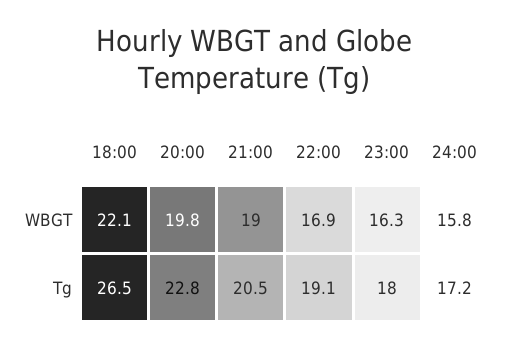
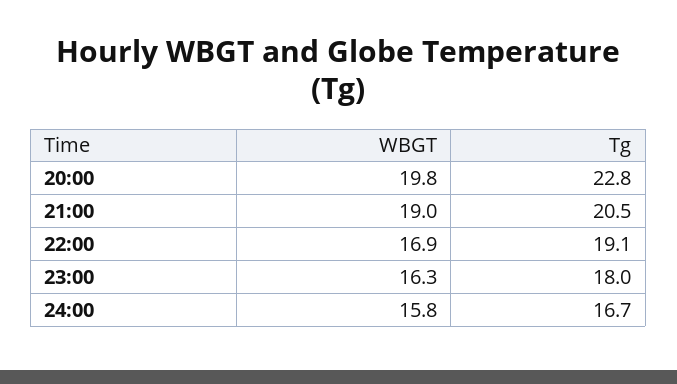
18:00, WBGT: 22.1 -> none
18:00, Tg: 26.5 -> none
24:00, Tg: 17.2 -> 16.7

